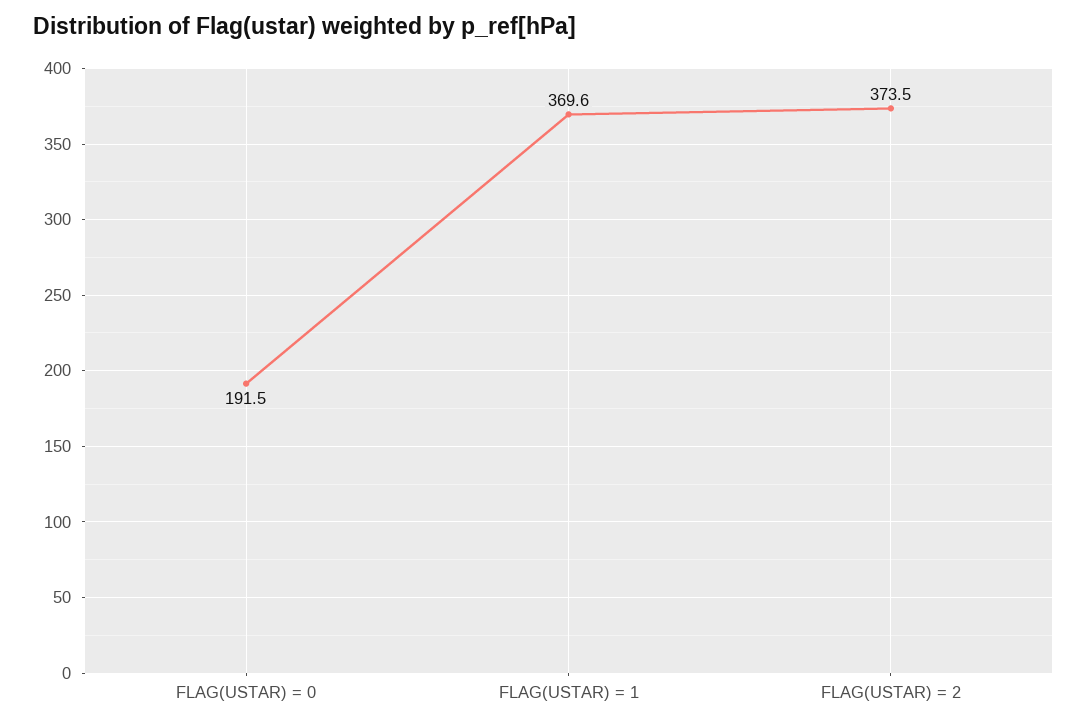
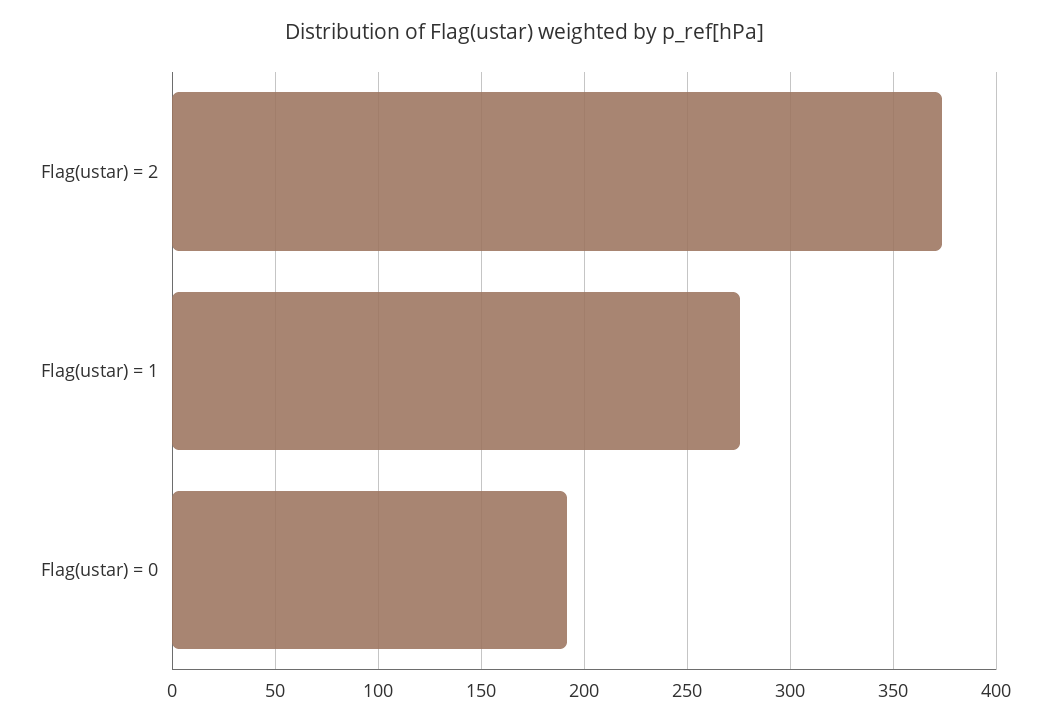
FLAG(USTAR) = 1: 369.6 -> 275

